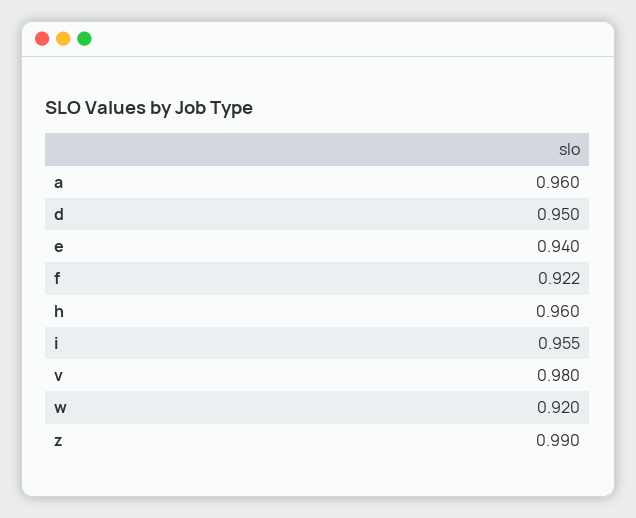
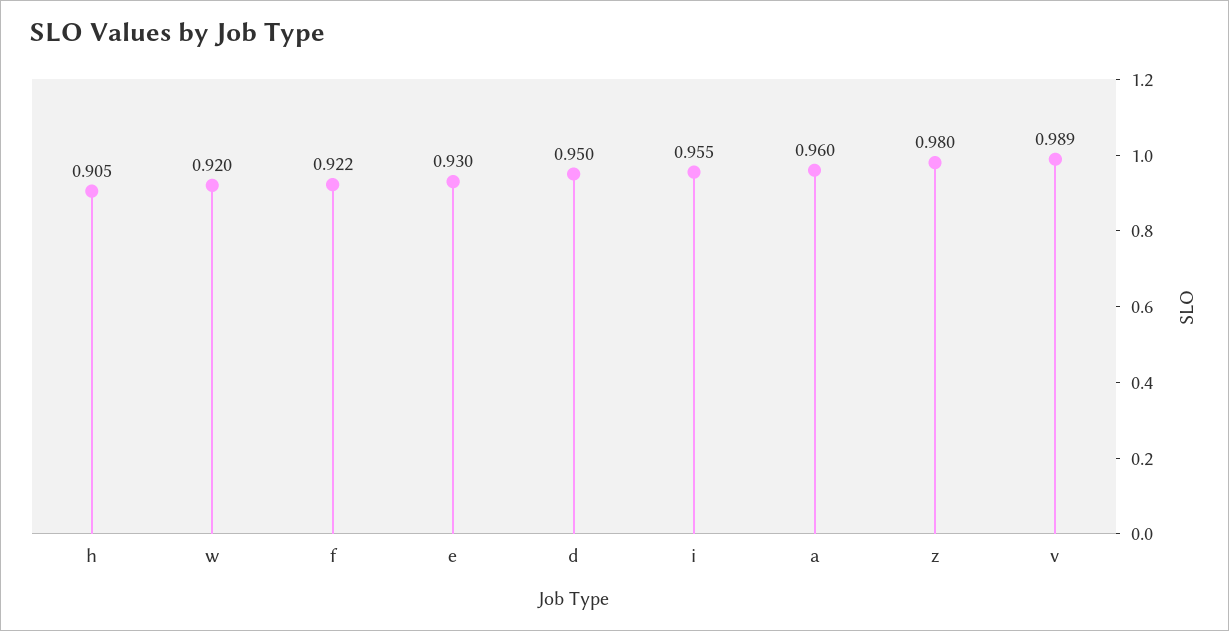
e: 0.94 -> 0.93
h: 0.96 -> 0.905
v: 0.98 -> 0.989
z: 0.99 -> 0.98

